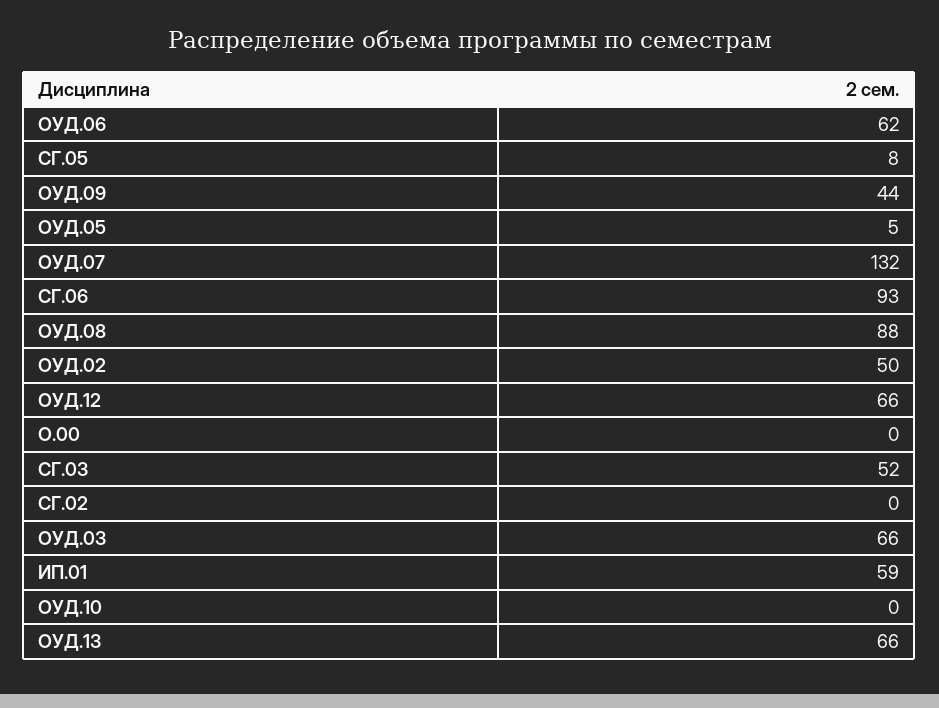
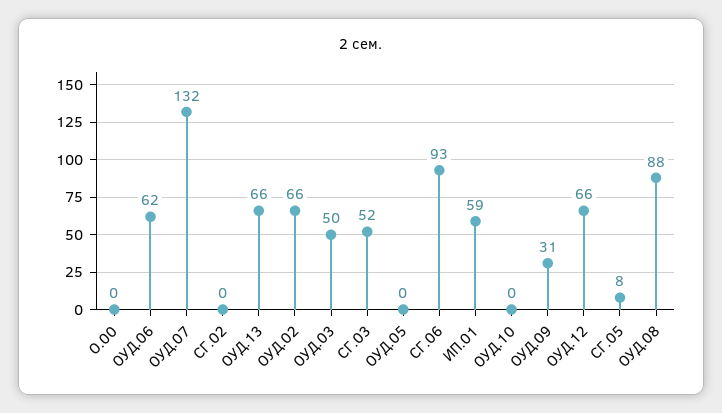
ОУД.09: 44 -> 31
ОУД.05: 5 -> 0
ОУД.02: 50 -> 66
ОУД.03: 66 -> 50

